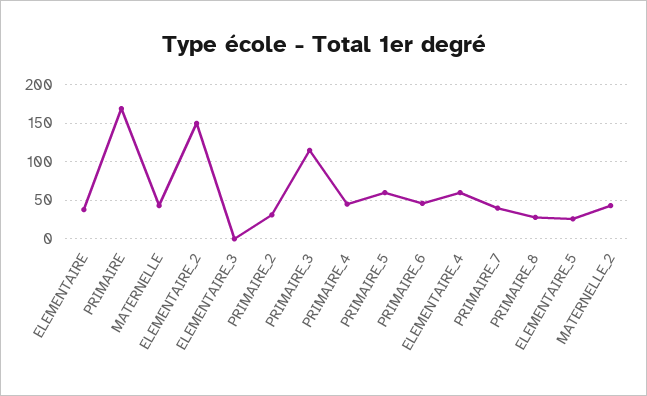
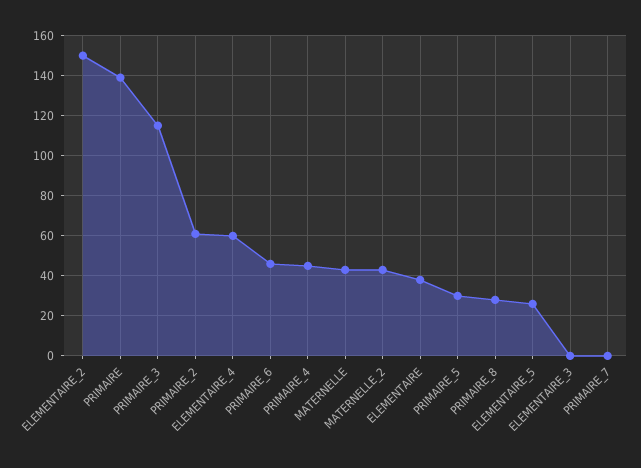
PRIMAIRE: 170 -> 140
PRIMAIRE_2: 30 -> 60
PRIMAIRE_5: 60 -> 30
PRIMAIRE_7: 40 -> 0

